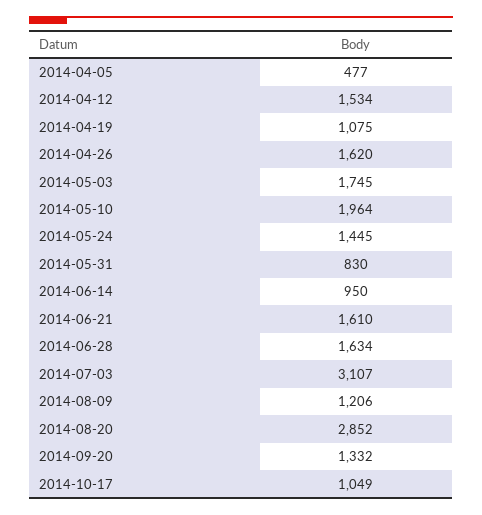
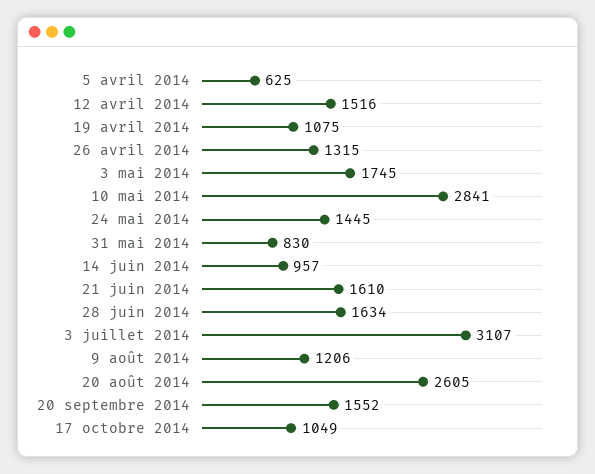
2014-04-05: 477 -> 625
2014-04-12: 1534 -> 1516
2014-04-26: 1620 -> 1315
2014-05-10: 1964 -> 2841
2014-06-14: 950 -> 957
2014-08-20: 2852 -> 2605
2014-09-20: 1332 -> 1552

